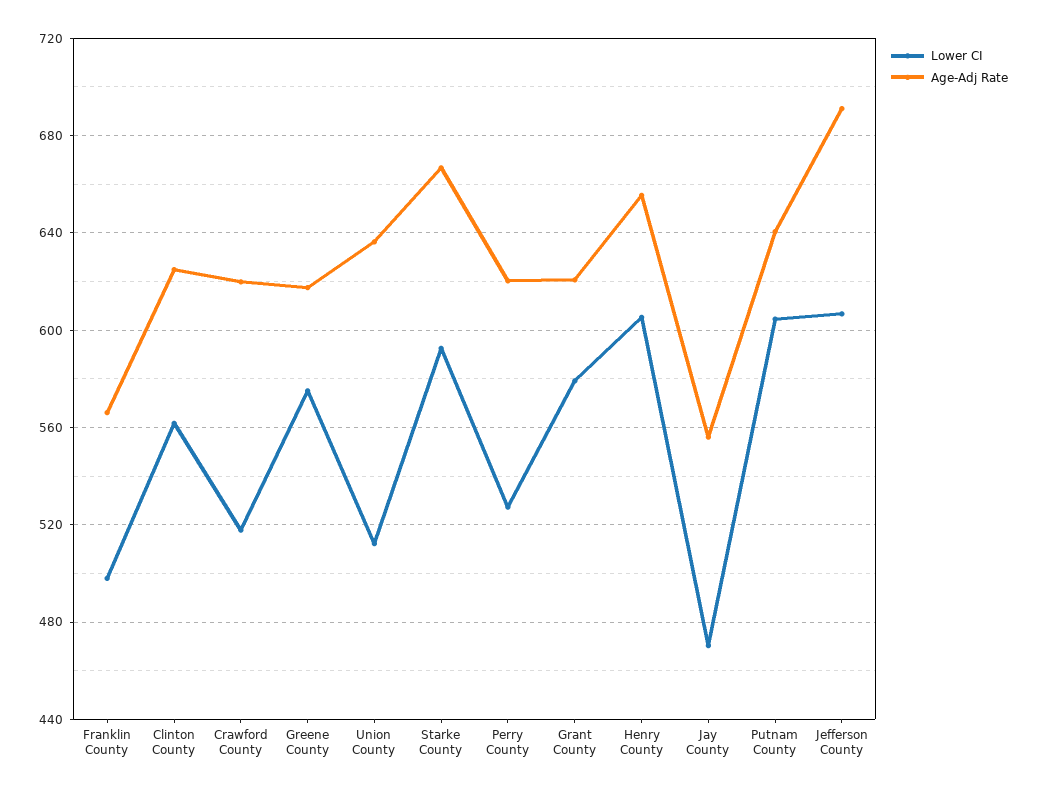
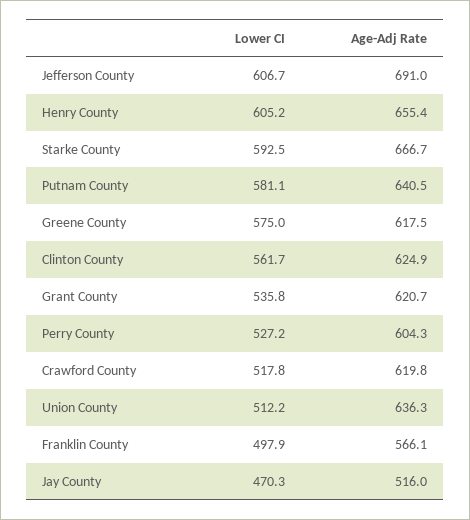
Age-Adj Rate, Perry County: 620 -> 604.3
Lower CI, Grant County: 580 -> 535.8
Age-Adj Rate, Jay County: 555 -> 516
Lower CI, Putnam County: 605 -> 581.1

